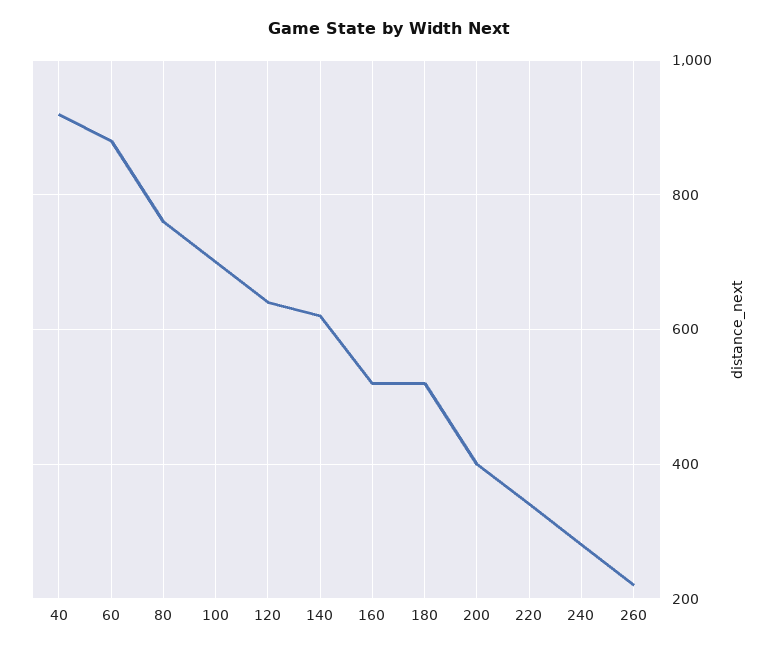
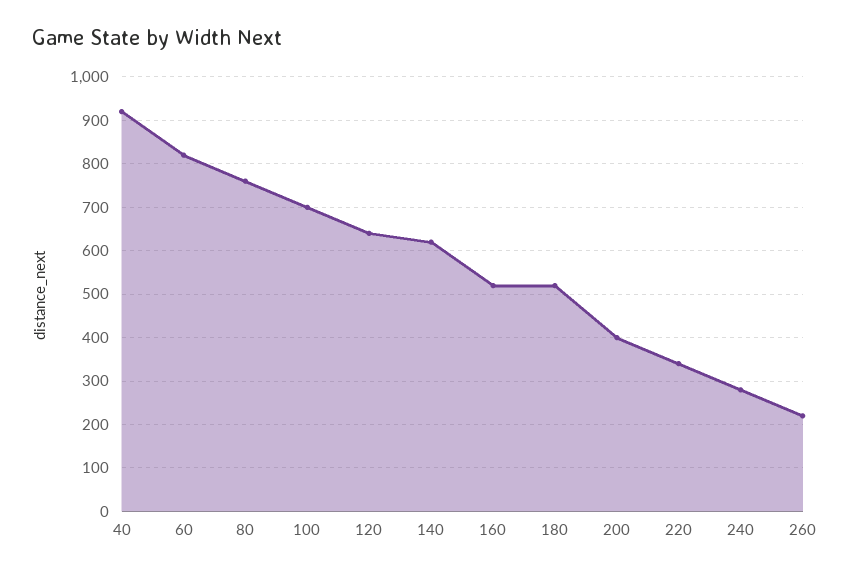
60: 880 -> 820

